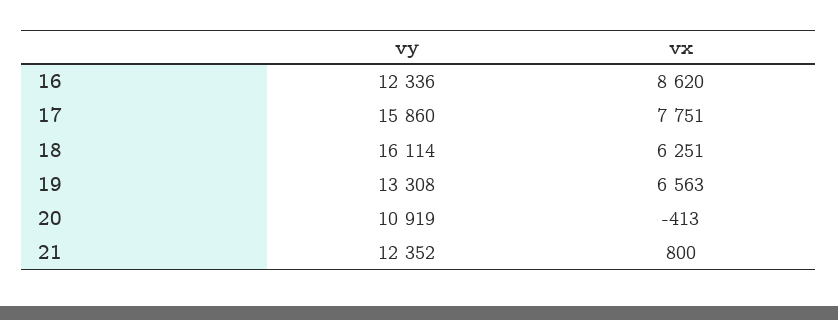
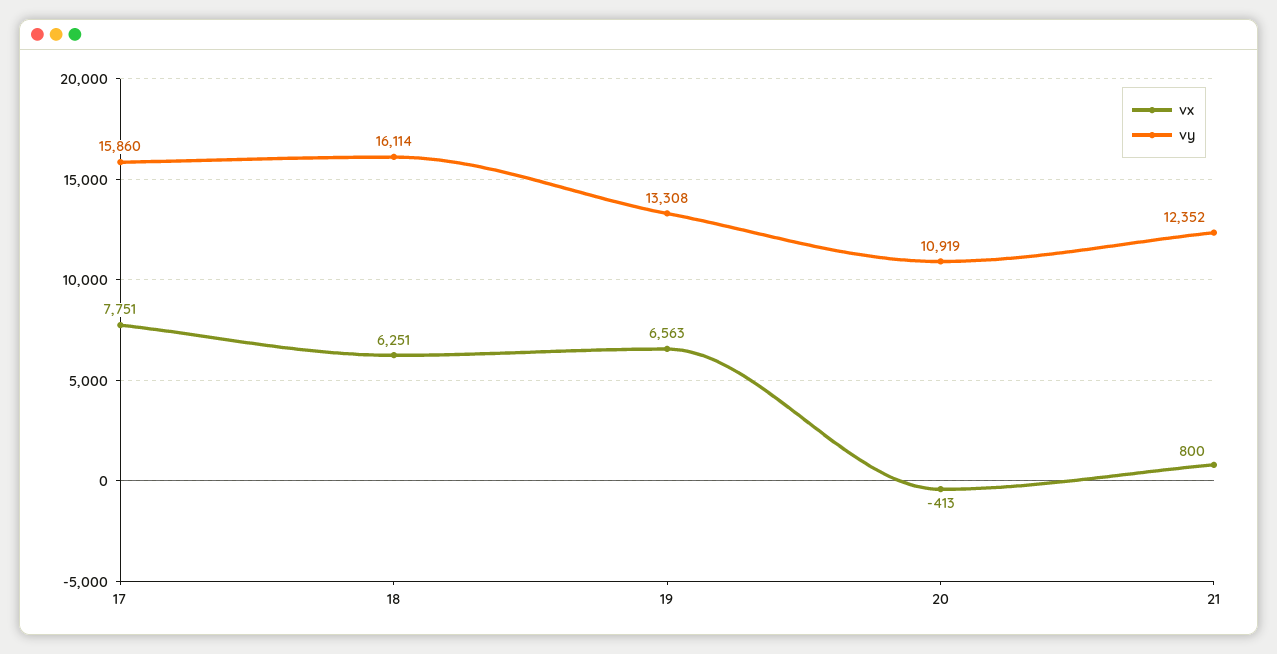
vy, 16: 12336 -> none
vx, 16: 8620 -> none

